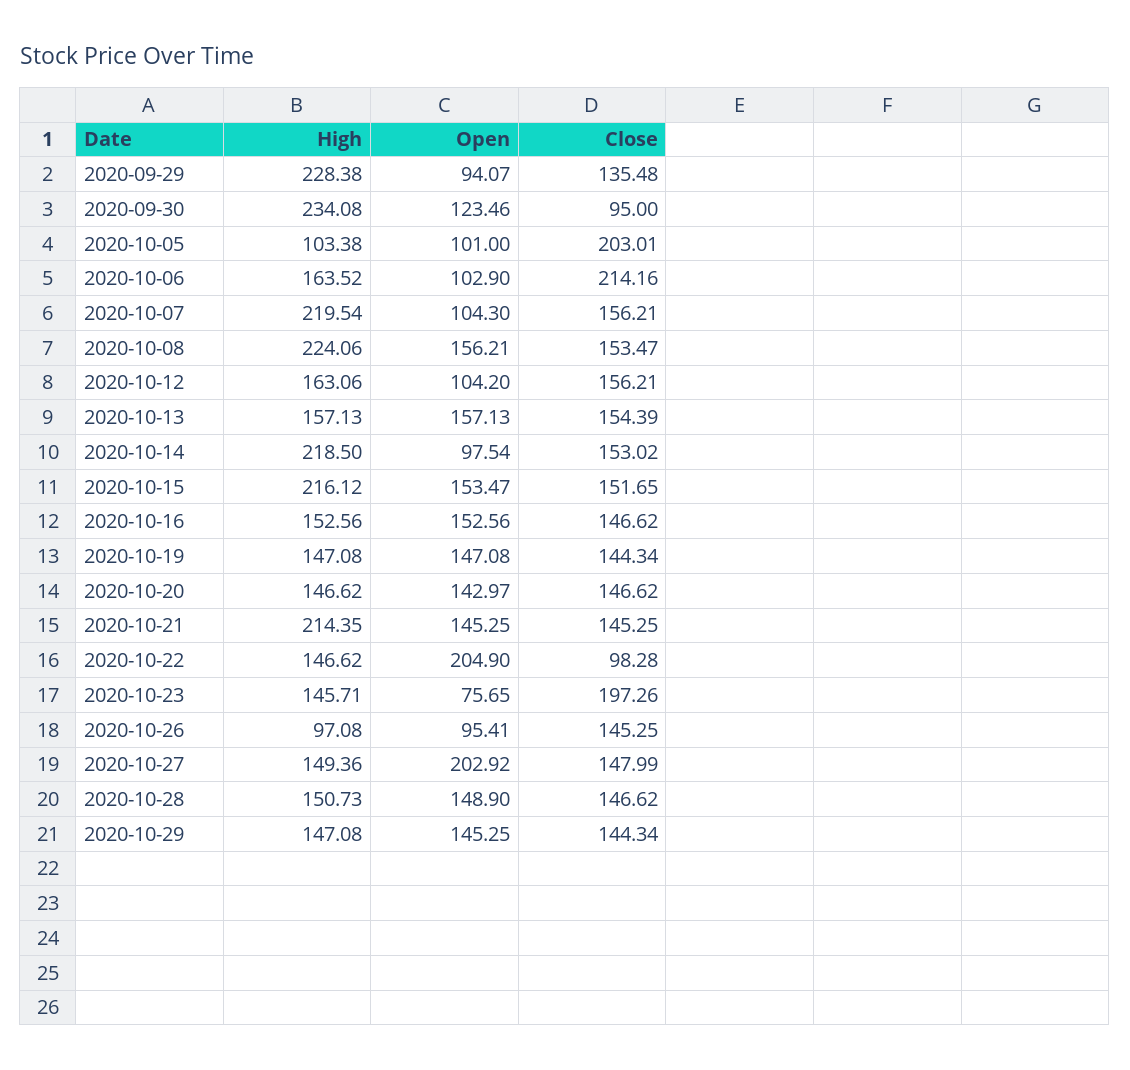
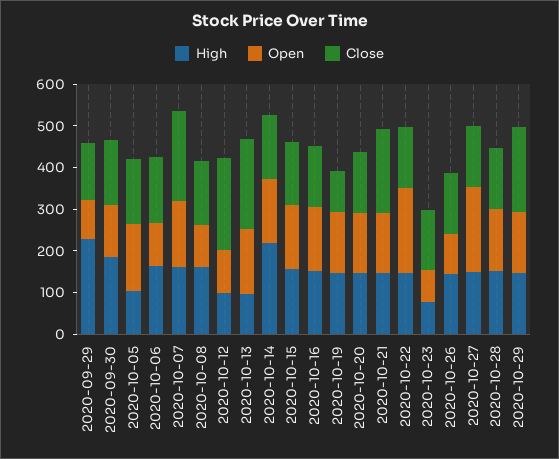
High, 2020-09-30: 234.08 -> 180
Close, 2020-09-30: 95 -> 160
Open, 2020-10-05: 101 -> 160
Close, 2020-10-05: 203.01 -> 160
Close, 2020-10-06: 214.16 -> 160
High, 2020-10-07: 219.54 -> 160
Open, 2020-10-07: 104.3 -> 160
Close, 2020-10-07: 156.21 -> 220
High, 2020-10-08: 224.06 -> 160
Open, 2020-10-08: 156.21 -> 100
High, 2020-10-12: 163.06 -> 100
Close, 2020-10-12: 156.21 -> 220
High, 2020-10-13: 157.13 -> 100
Close, 2020-10-13: 154.39 -> 220
Open, 2020-10-14: 97.54 -> 160
High, 2020-10-15: 216.12 -> 160
Close, 2020-10-19: 144.34 -> 100
High, 2020-10-21: 214.35 -> 140
Close, 2020-10-21: 145.25 -> 200
Close, 2020-10-22: 98.28 -> 140
High, 2020-10-23: 145.71 -> 80
Close, 2020-10-23: 197.26 -> 140
High, 2020-10-26: 97.08 -> 140
Close, 2020-10-29: 144.34 -> 200

